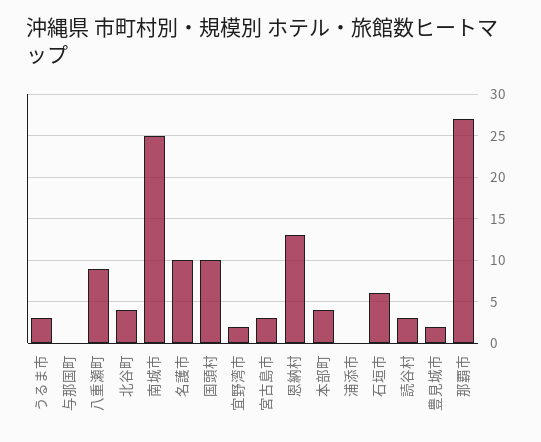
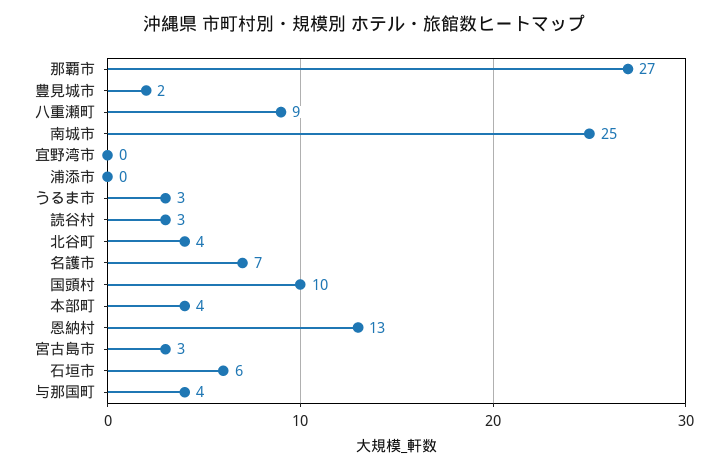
与那国町: 0 -> 4
名護市: 10 -> 7
宜野湾市: 2 -> 0

